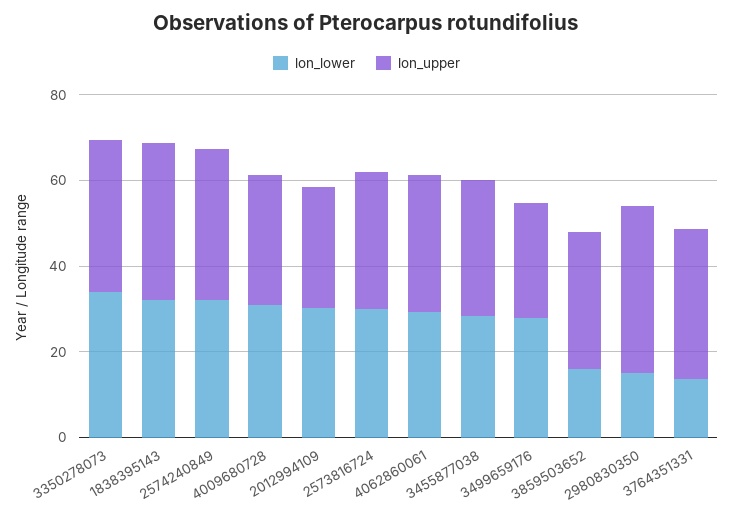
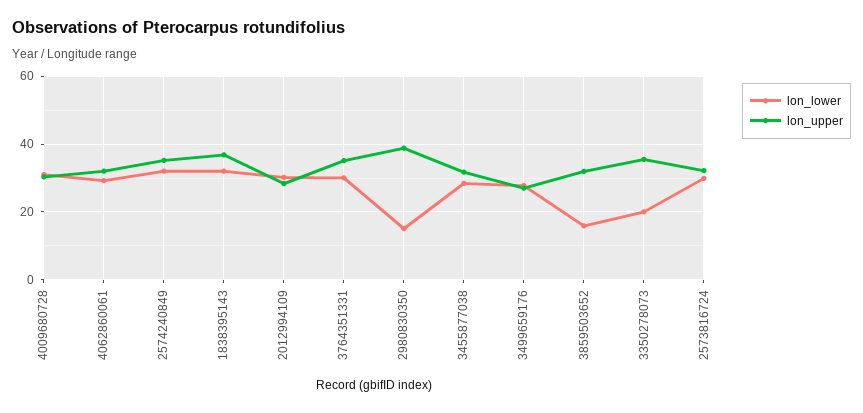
lon_lower, 3350278073: 35 -> 20
lon_lower, 3764351331: 15 -> 30

